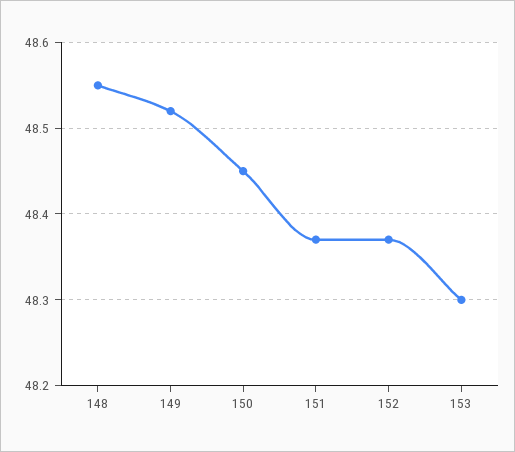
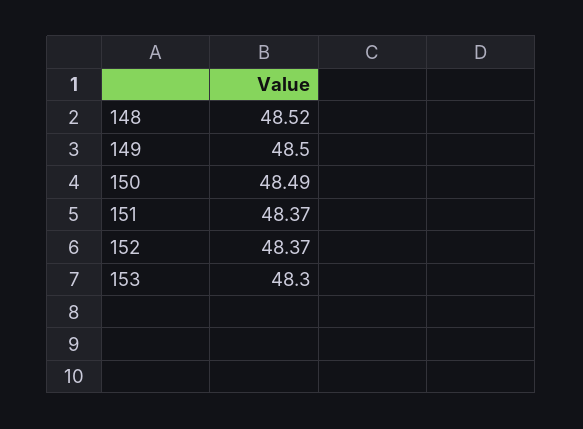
148: 48.55 -> 48.52
149: 48.52 -> 48.5
150: 48.45 -> 48.49

